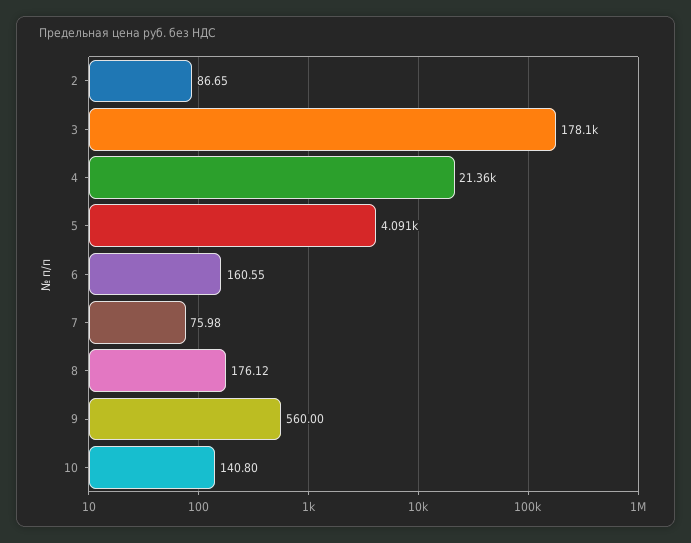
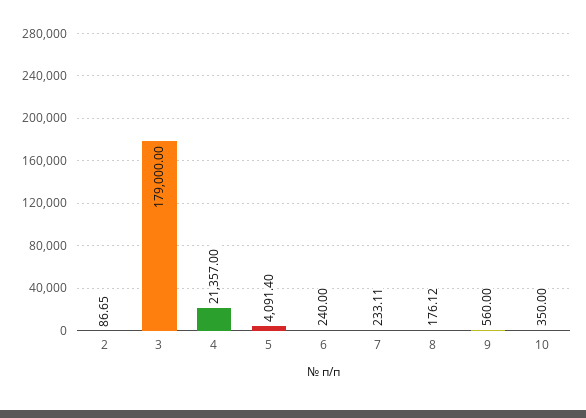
3: 178100 -> 179000
6: 160.55 -> 240
7: 75.98 -> 233.11
10: 140.8 -> 350

